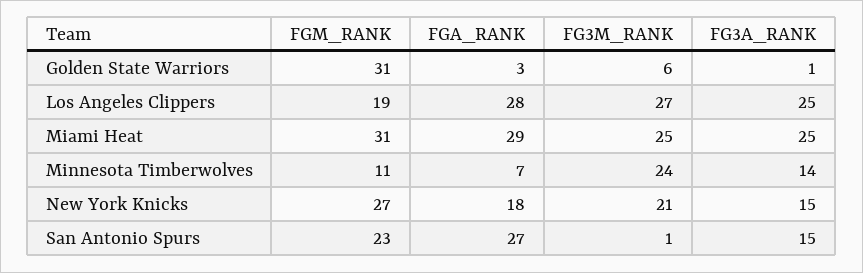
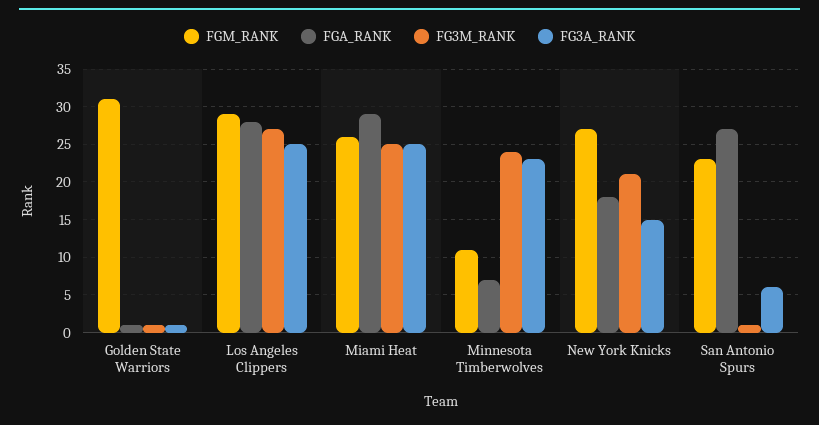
FGA_RANK, Golden State Warriors: 3 -> 1
FG3M_RANK, Golden State Warriors: 6 -> 1
FGM_RANK, Los Angeles Clippers: 19 -> 29
FGM_RANK, Miami Heat: 31 -> 26
FG3A_RANK, Minnesota Timberwolves: 14 -> 23
FG3A_RANK, San Antonio Spurs: 15 -> 6

